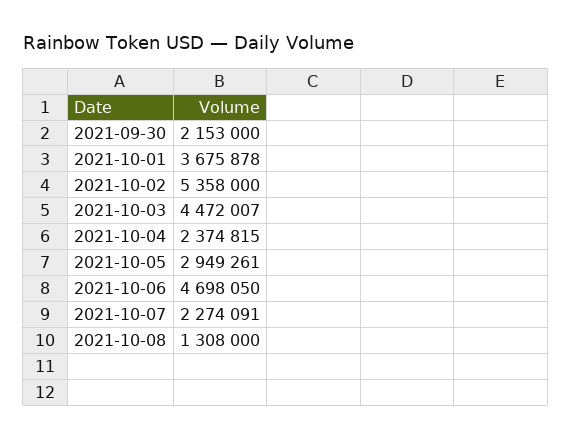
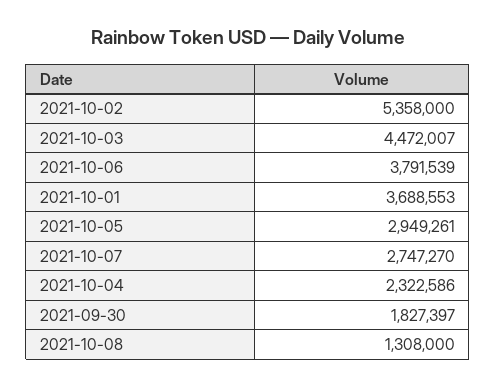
2021-09-30: 2153000 -> 1827397
2021-10-01: 3675878 -> 3688553
2021-10-04: 2374815 -> 2322586
2021-10-06: 4698050 -> 3791539
2021-10-07: 2274091 -> 2747270

